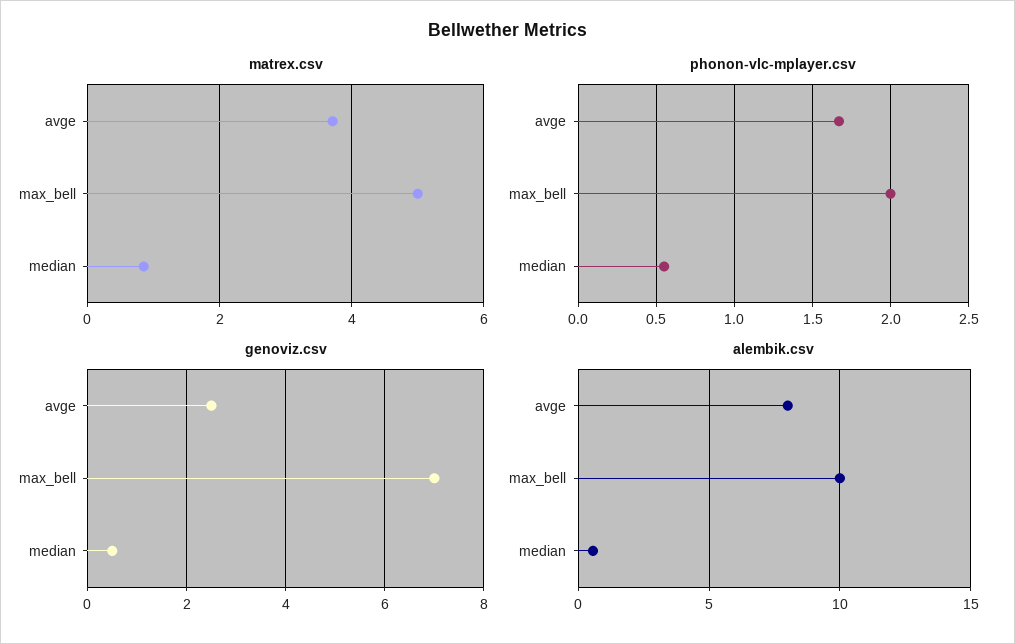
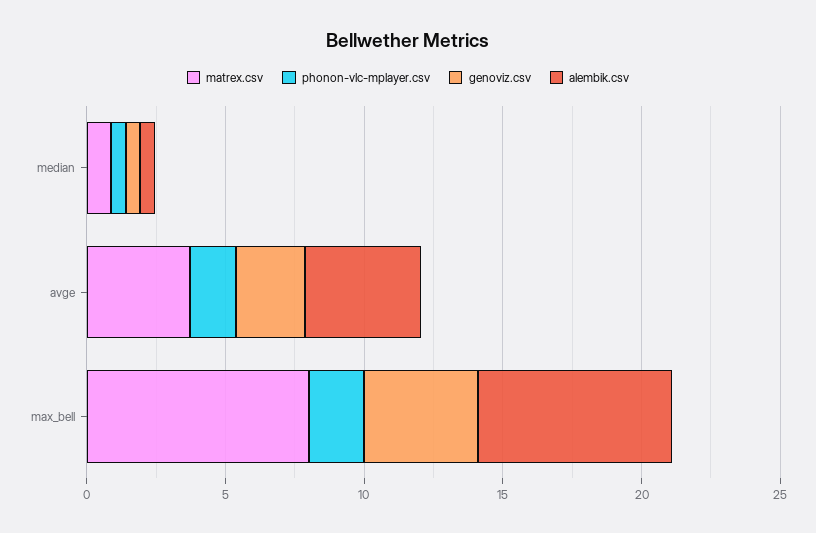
matrex.csv, max_bell: 5 -> 8
genoviz.csv, max_bell: 7 -> 4
alembik.csv, avge: 8 -> 4
alembik.csv, max_bell: 10 -> 7

